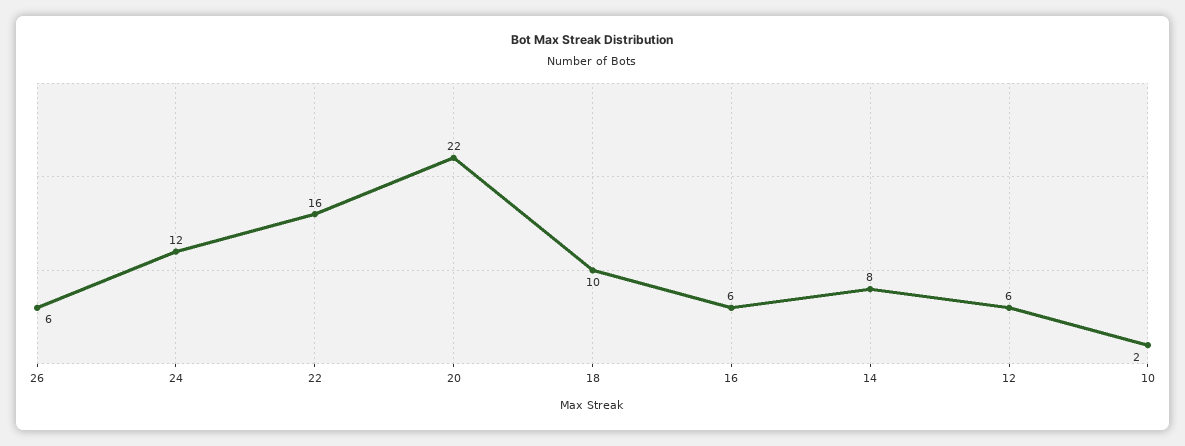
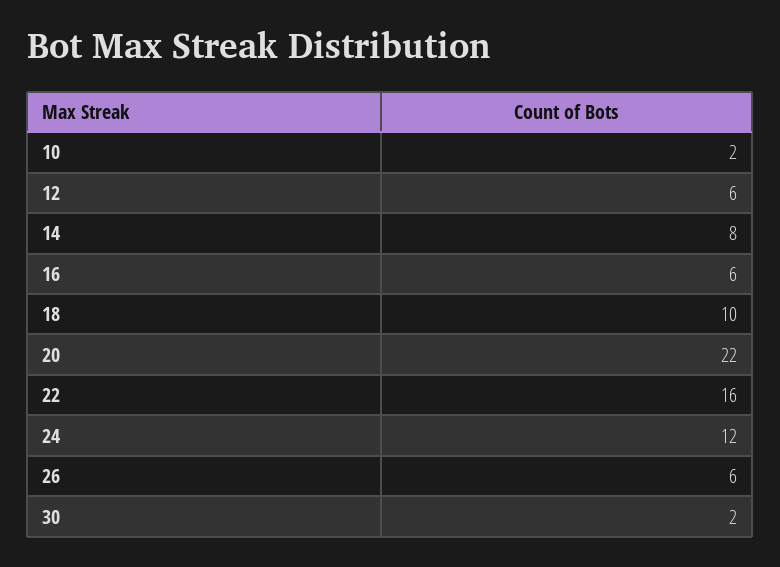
30: none -> 2

